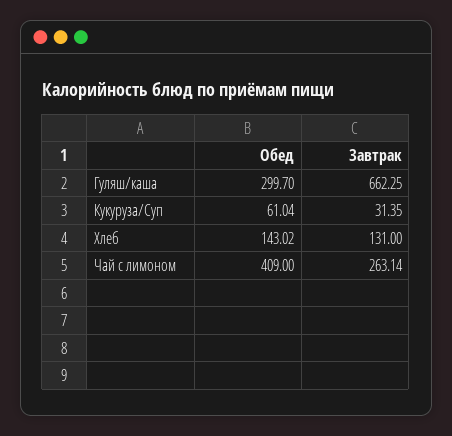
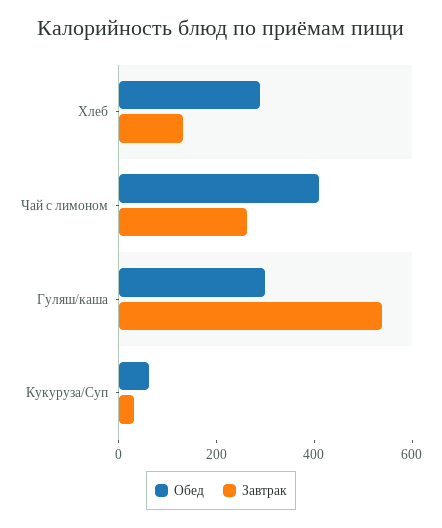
Завтрак, Гуляш/каша: 662.25 -> 550
Обед, Хлеб: 143.02 -> 300

